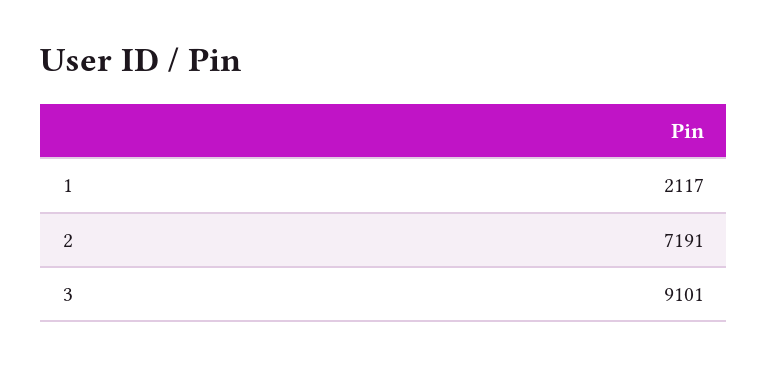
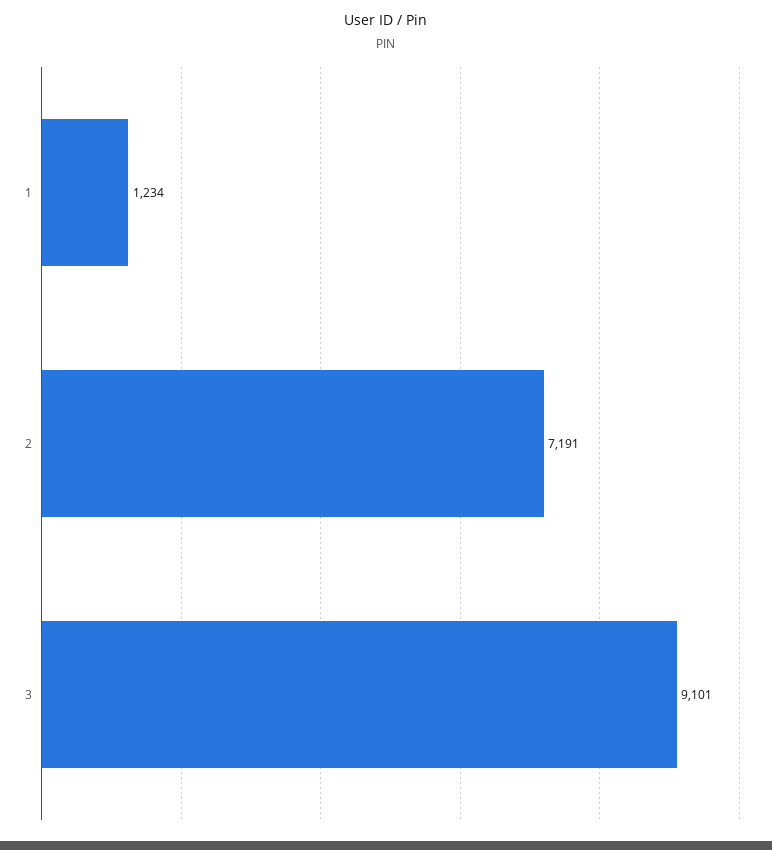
1: 2117 -> 1234

